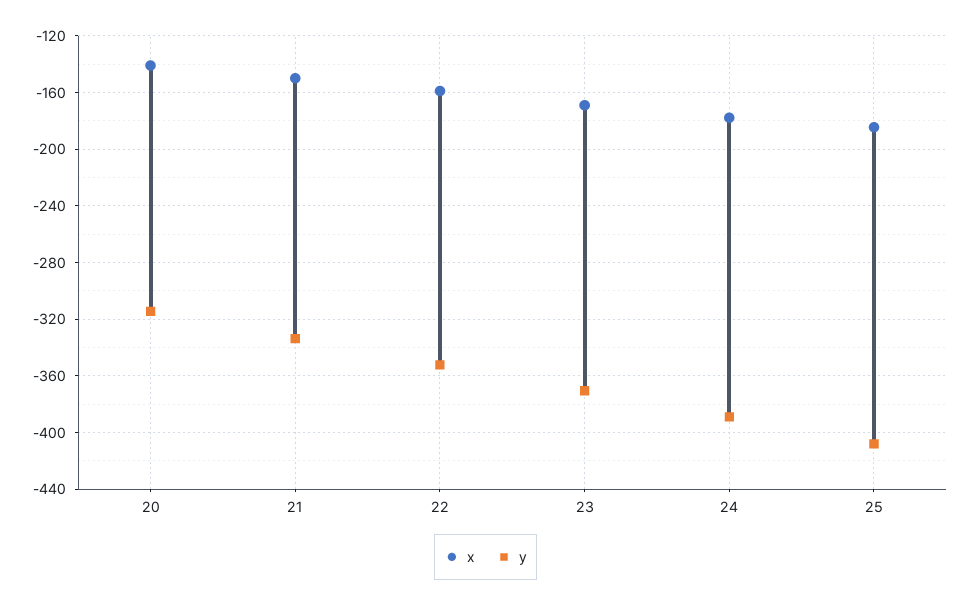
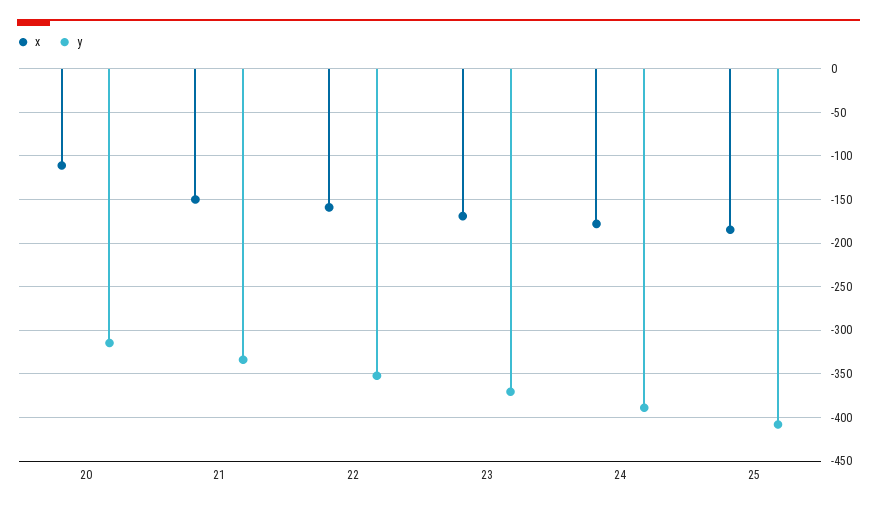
x, 20: -140 -> -110

